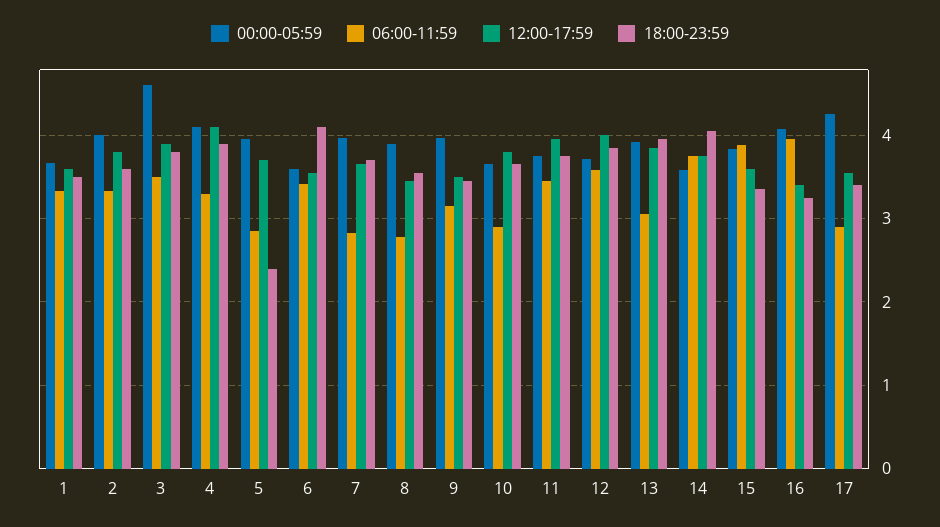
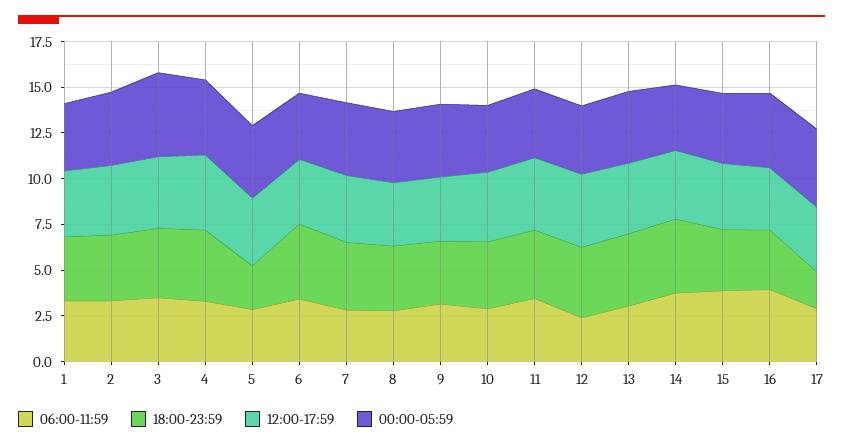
06:00-11:59, 12: 3.6 -> 2.5
18:00-23:59, 17: 3.4 -> 2

